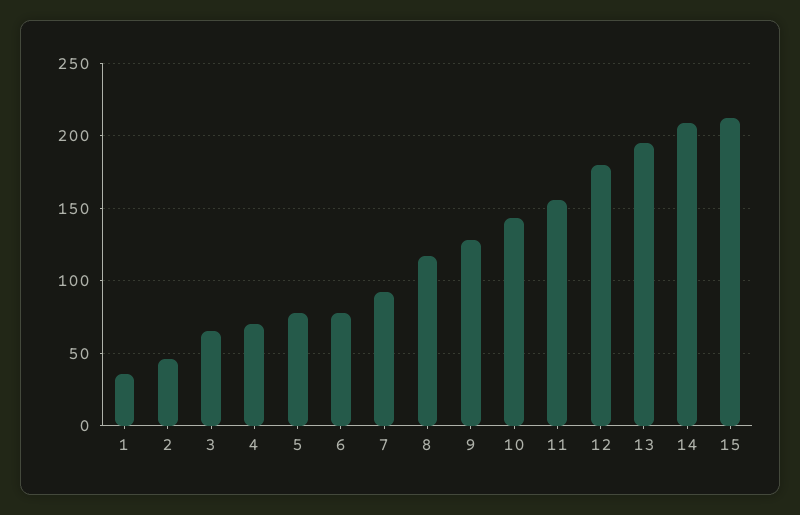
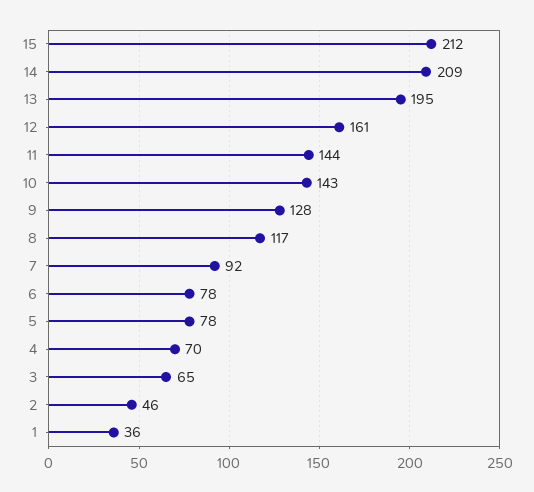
11: 155 -> 144
12: 180 -> 161

